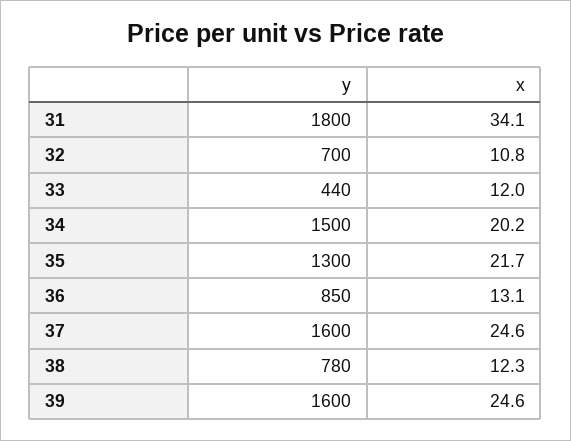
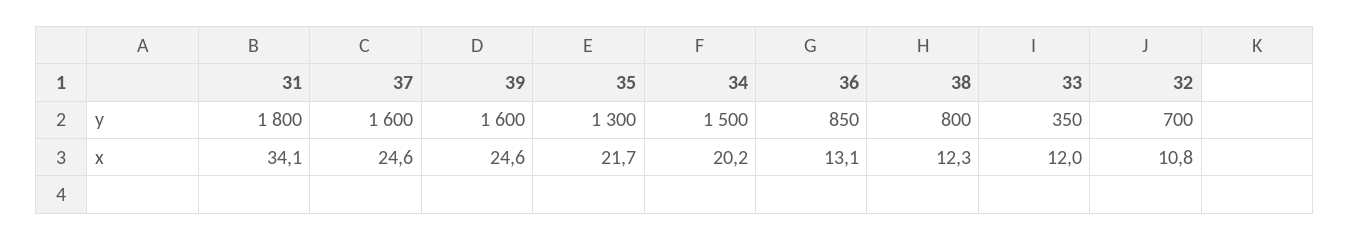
y, 33: 440 -> 350
y, 38: 780 -> 800

